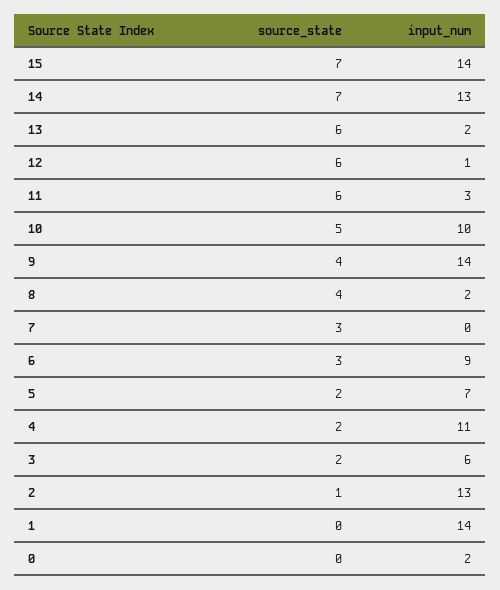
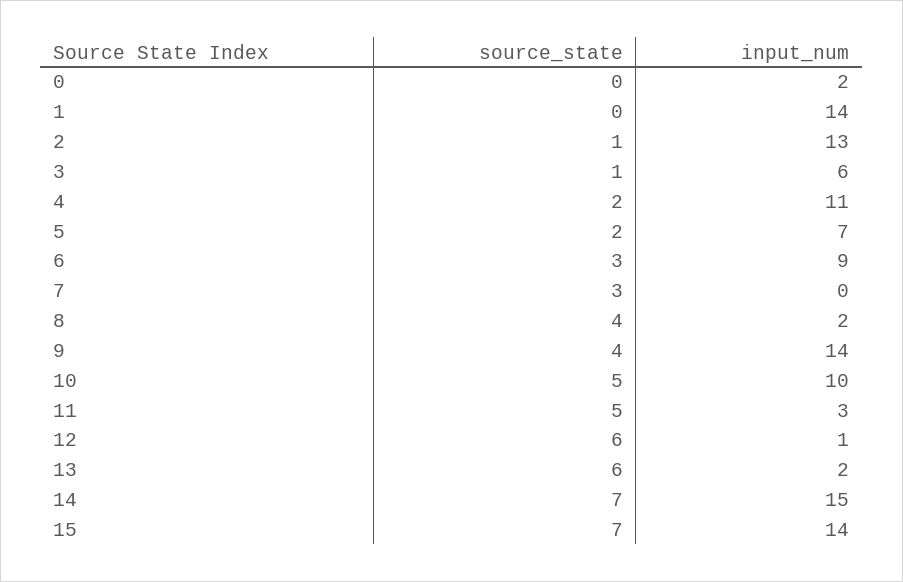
input_num, 14: 13 -> 15
source_state, 11: 6 -> 5
source_state, 3: 2 -> 1

